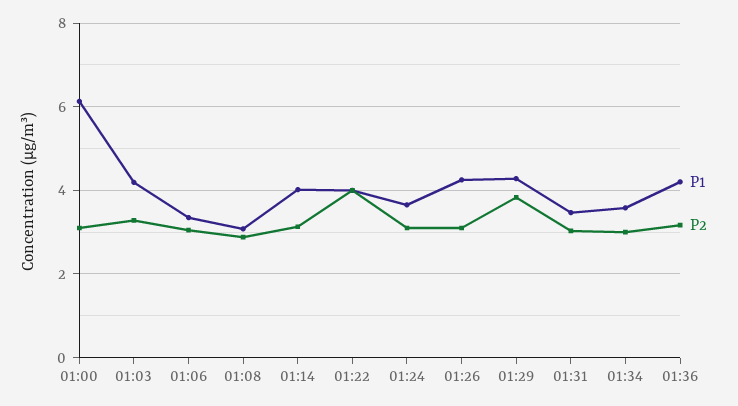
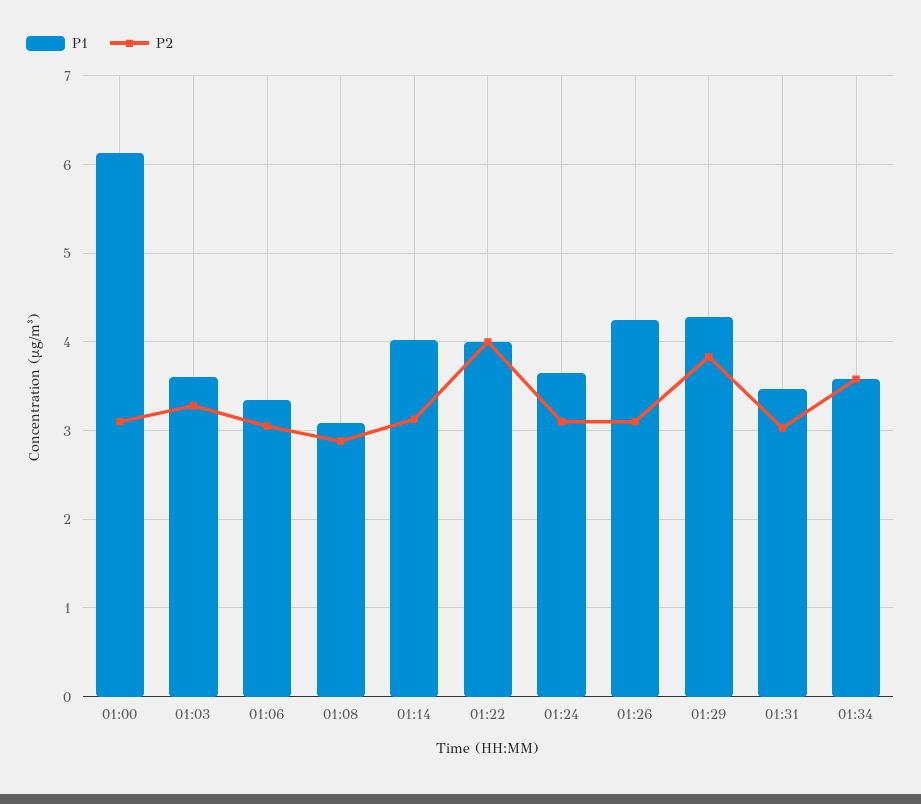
P1, 01:03: 4.2 -> 3.6
P2, 01:34: 3 -> 3.6
P1, 01:36: 4.2 -> none
P2, 01:36: 3.2 -> none

